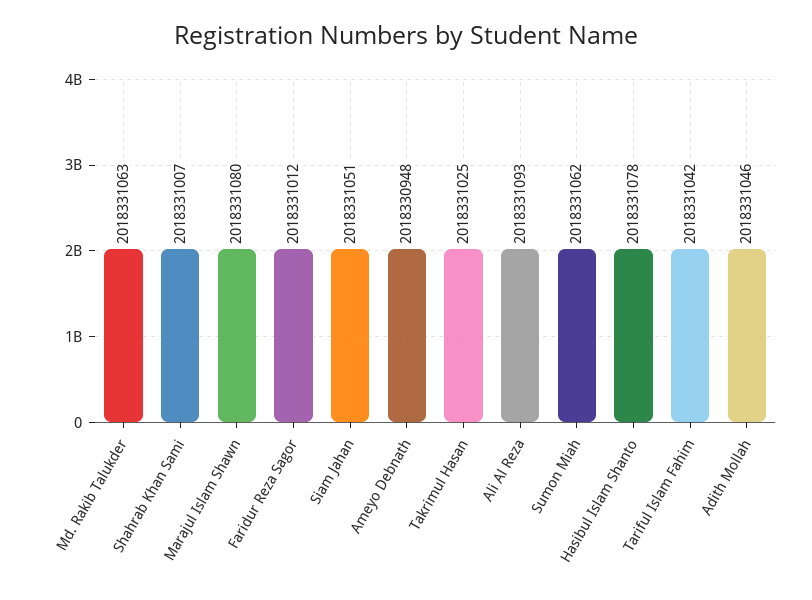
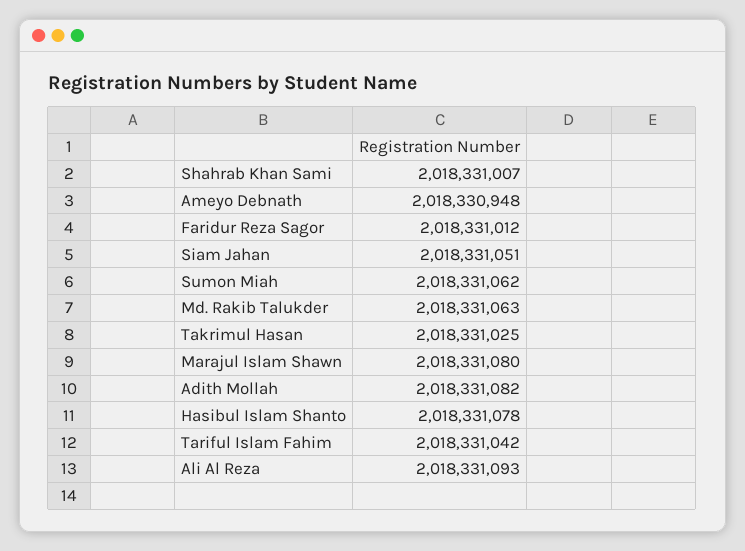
Adith Mollah: 2018331046 -> 2018331082

